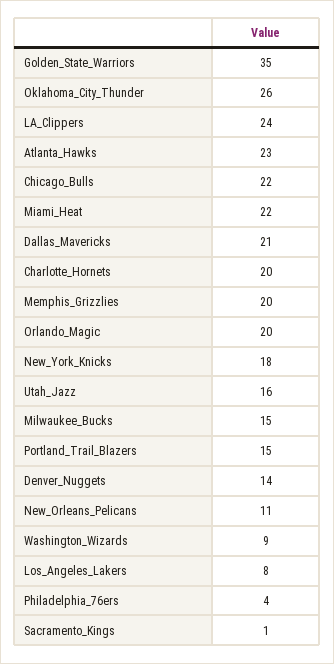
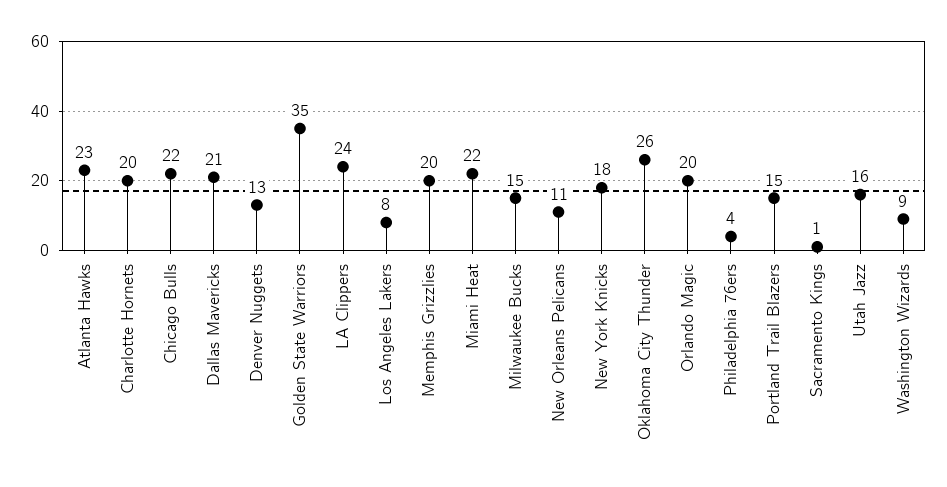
Denver_Nuggets: 14 -> 13

